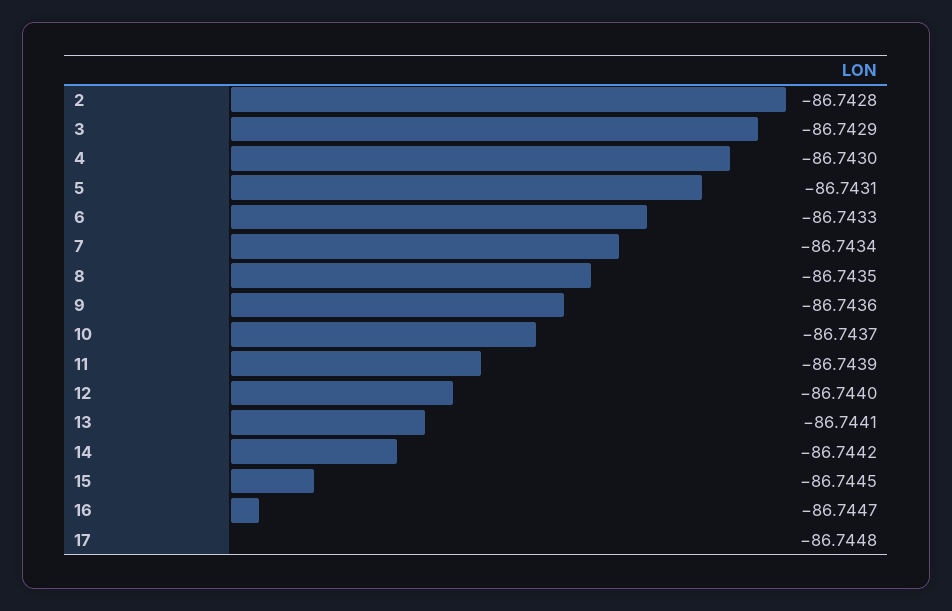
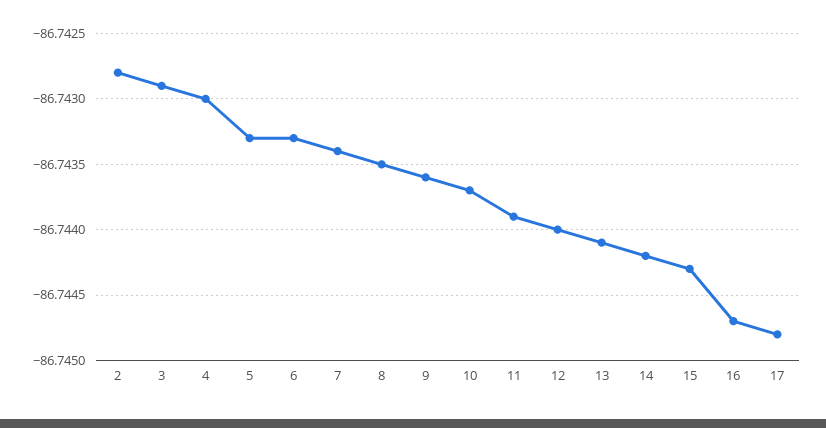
5: -86.7431 -> -86.7433
15: -86.7445 -> -86.7443

